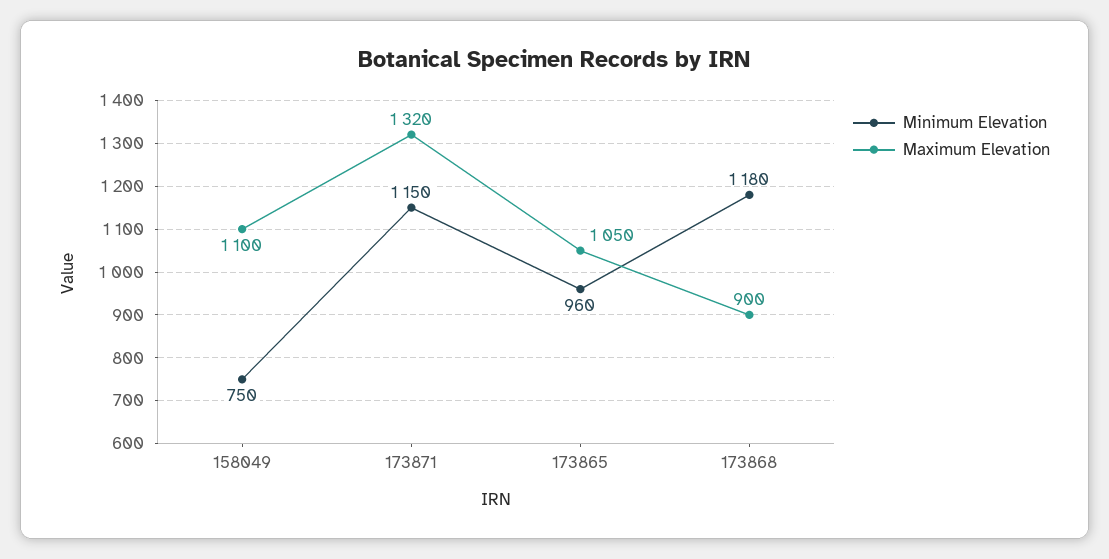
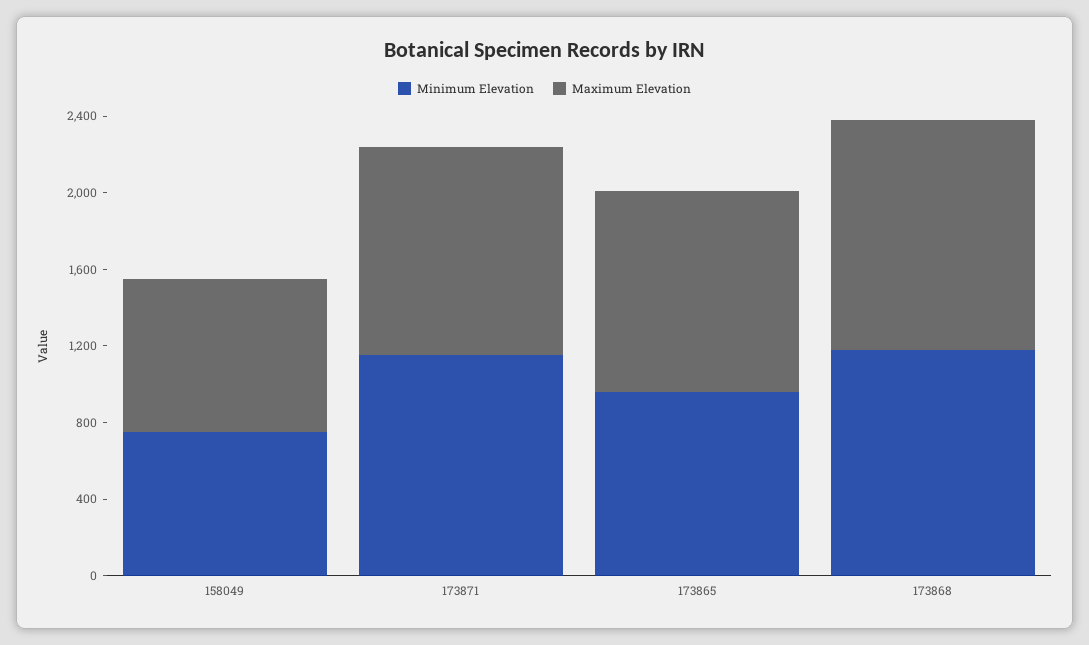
Maximum Elevation, 158049: 1100 -> 800
Maximum Elevation, 173871: 1320 -> 1100
Maximum Elevation, 173868: 900 -> 1200

